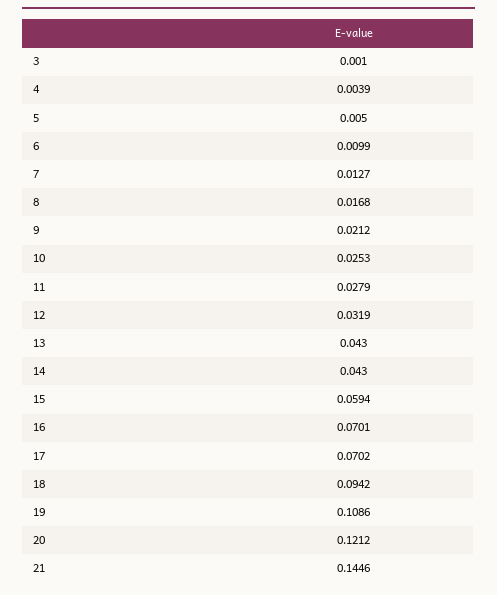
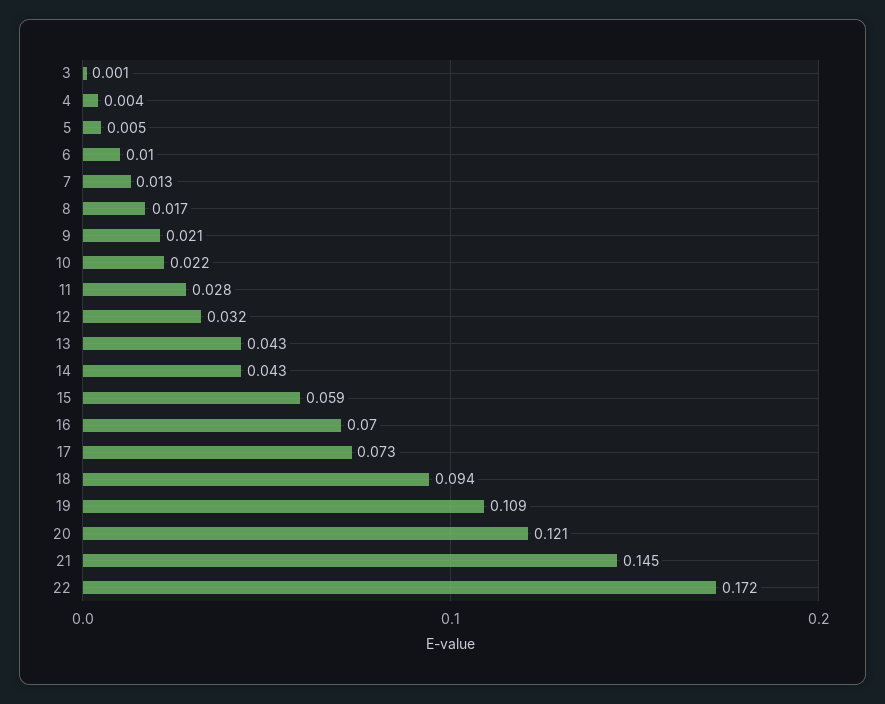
10: 0.0253 -> 0.022
17: 0.0702 -> 0.073
22: none -> 0.172

